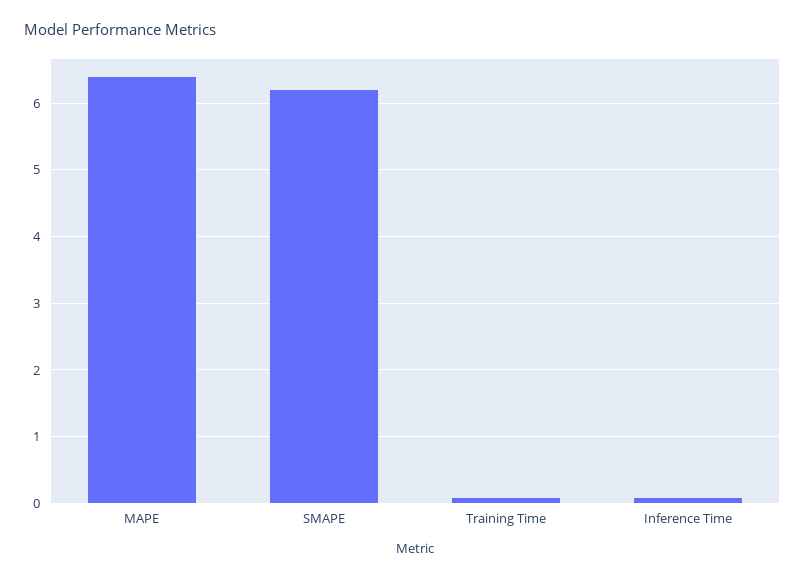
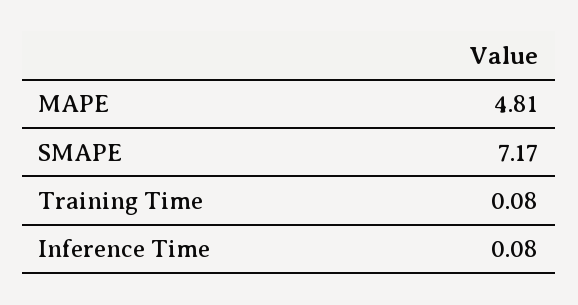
MAPE: 6.4 -> 4.81
SMAPE: 6.2 -> 7.17

